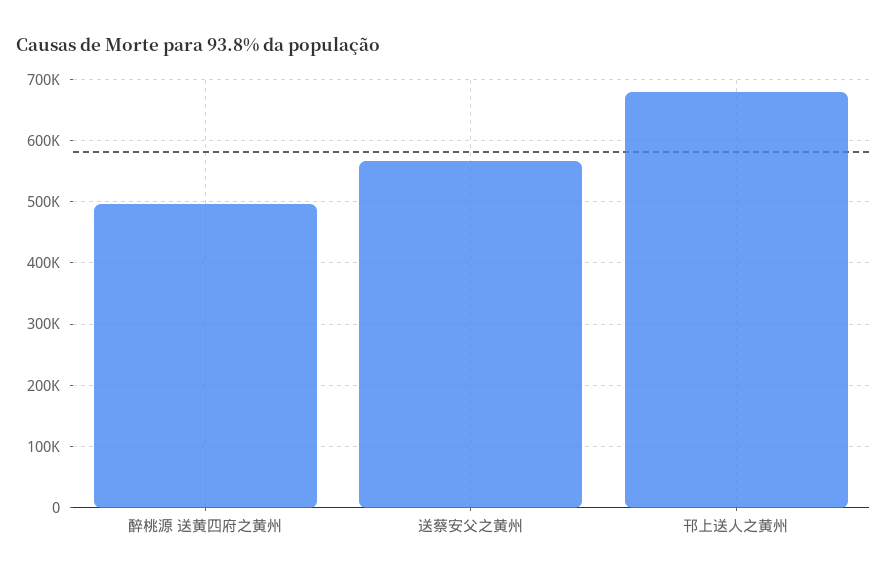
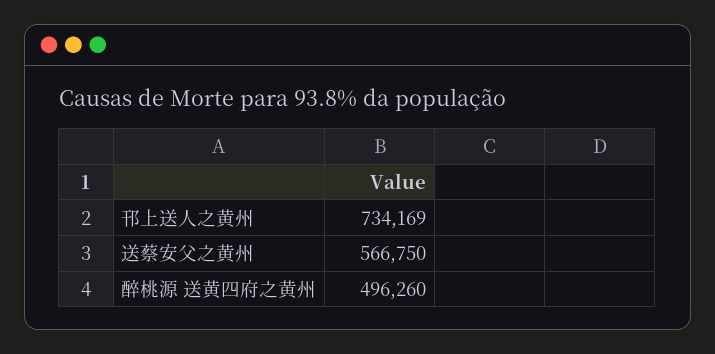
邗上送人之黄州: 680000 -> 734169

